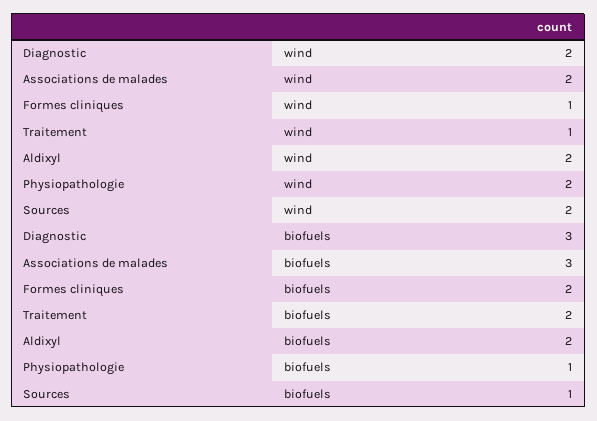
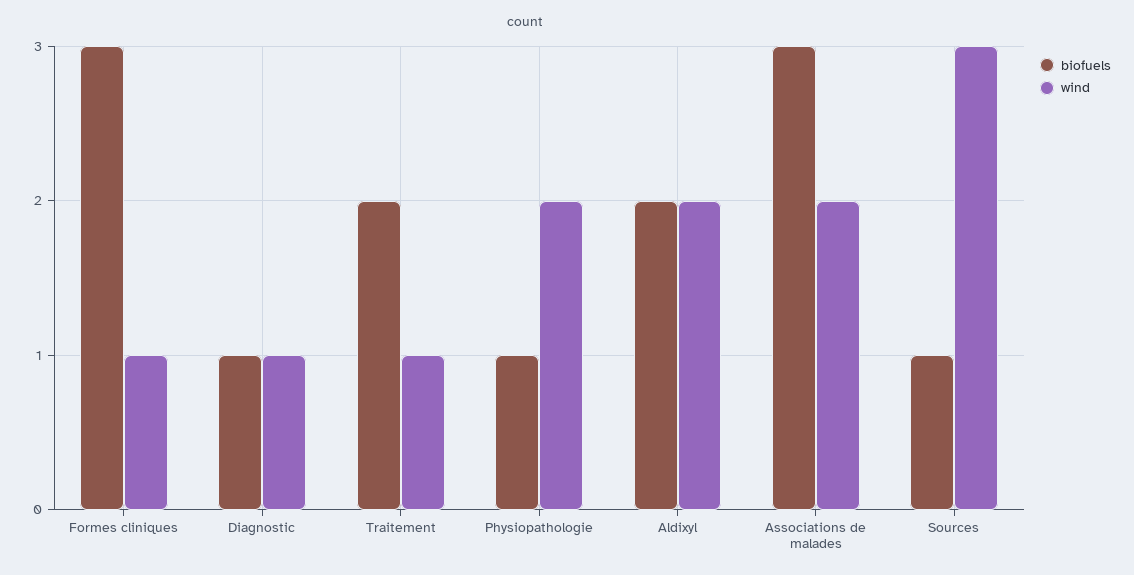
wind, Diagnostic: 2 -> 1
wind, Sources: 2 -> 3
biofuels, Diagnostic: 3 -> 1
biofuels, Formes cliniques: 2 -> 3

